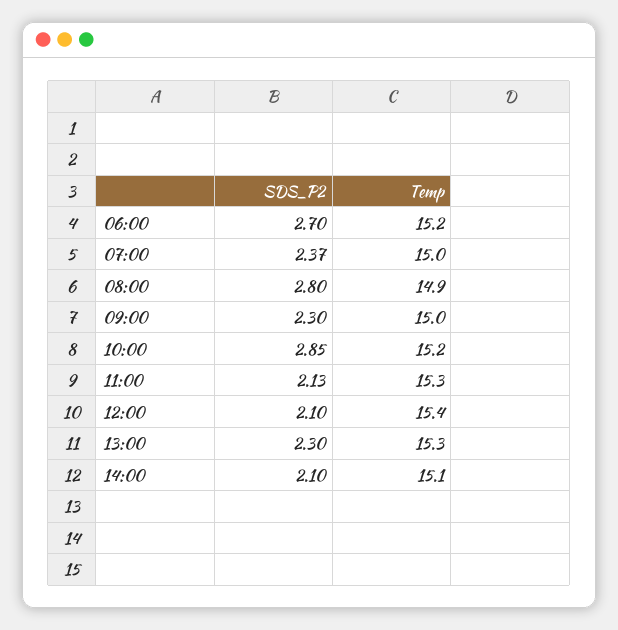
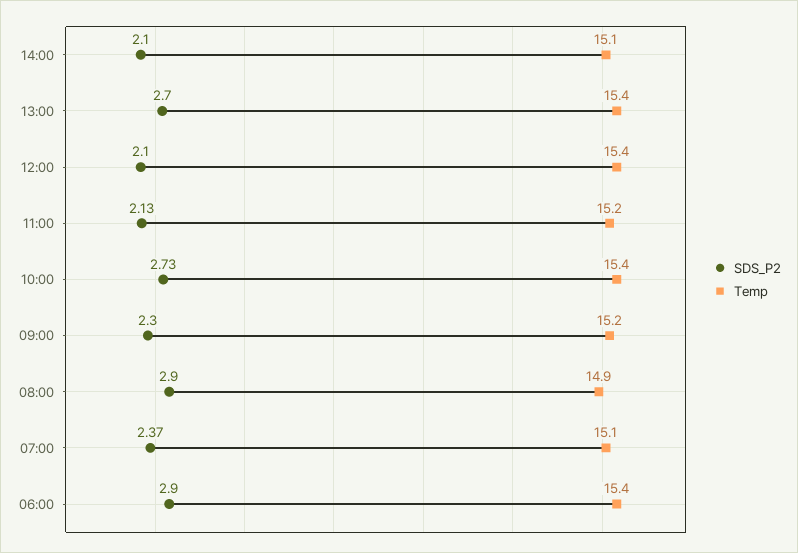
SDS_P2, 06:00: 2.7 -> 2.9
Temp, 06:00: 15.2 -> 15.4
Temp, 07:00: 15 -> 15.1
SDS_P2, 08:00: 2.8 -> 2.9
Temp, 09:00: 15 -> 15.2
SDS_P2, 10:00: 2.85 -> 2.73
Temp, 10:00: 15.2 -> 15.4
Temp, 11:00: 15.3 -> 15.2
SDS_P2, 13:00: 2.3 -> 2.7
Temp, 13:00: 15.3 -> 15.4

